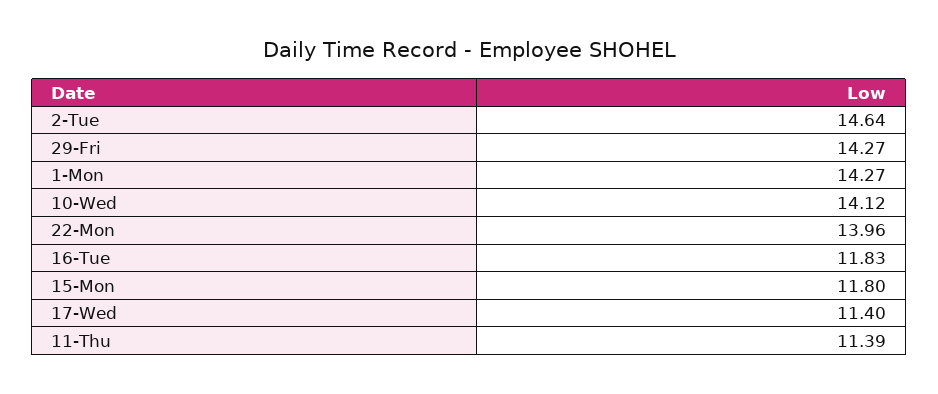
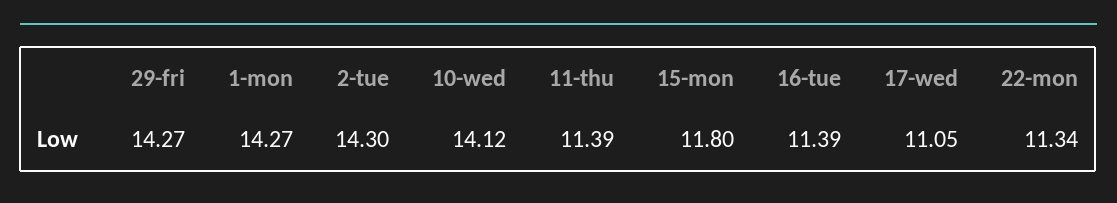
2-Tue: 14.64 -> 14.3
22-Mon: 13.96 -> 11.34
16-Tue: 11.83 -> 11.39
17-Wed: 11.4 -> 11.05

